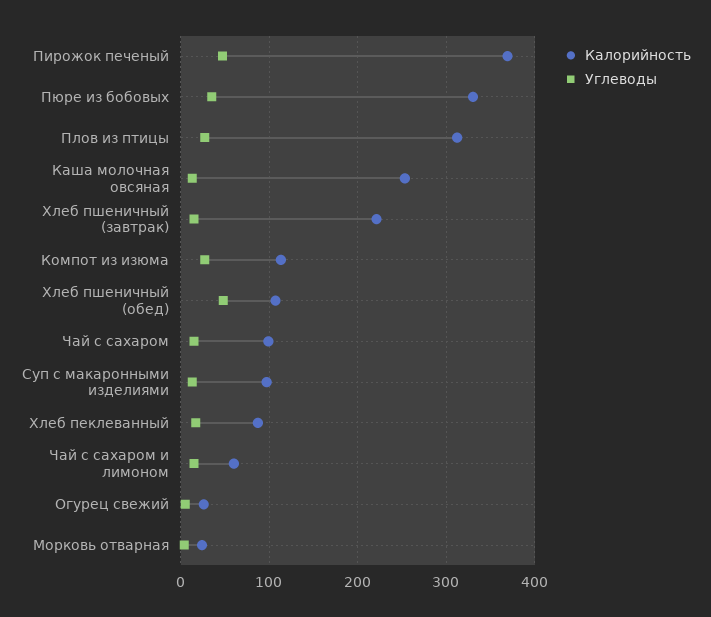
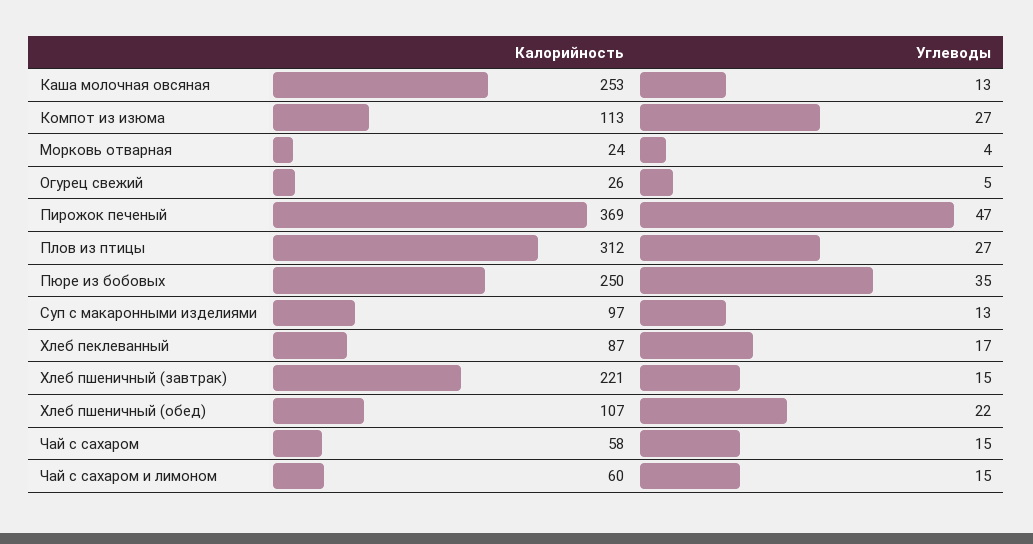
Калорийность, Пюре из бобовых: 330 -> 250
Углеводы, Хлеб пшеничный (обед): 50 -> 22
Калорийность, Чай с сахаром: 100 -> 58

